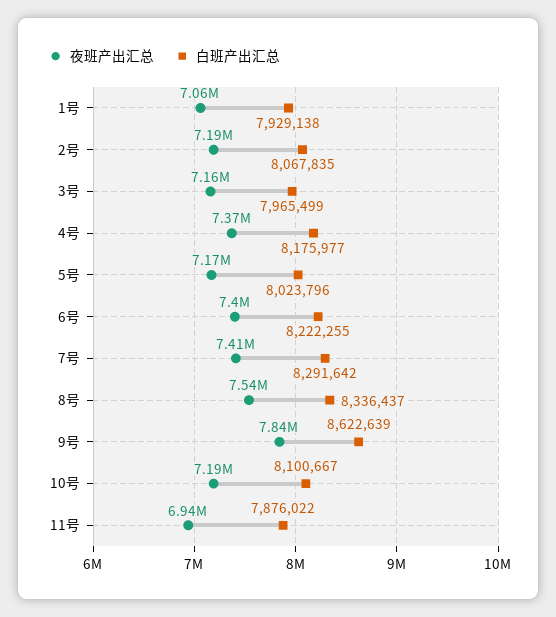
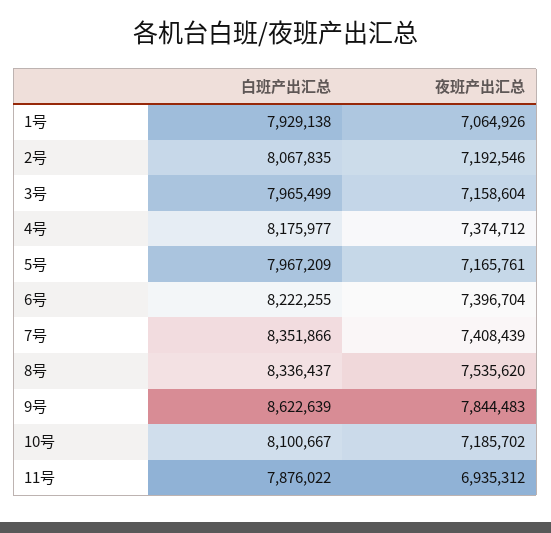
白班产出汇总, 5号: 8023796 -> 7967209
白班产出汇总, 7号: 8291642 -> 8351866

